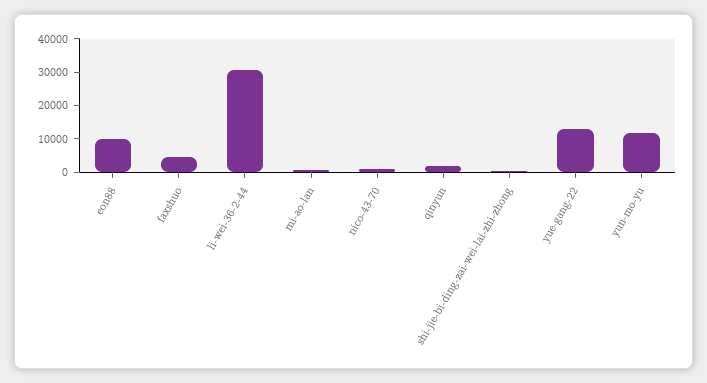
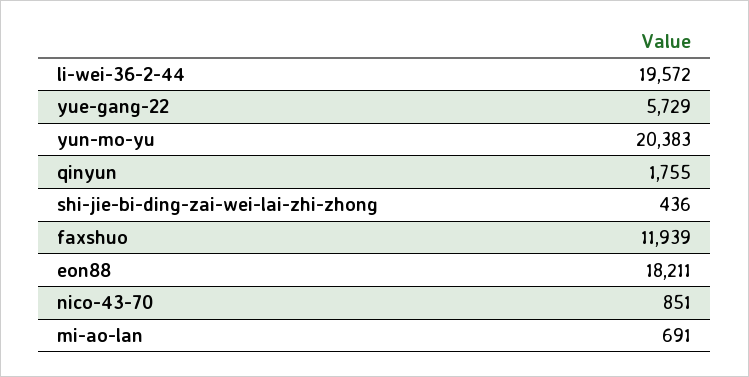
eon88: 10000 -> 18211
faxshuo: 5000 -> 11939
li-wei-36-2-44: 30000 -> 19572
yue-gang-22: 12500 -> 5729
yun-mo-yu: 12500 -> 20383

